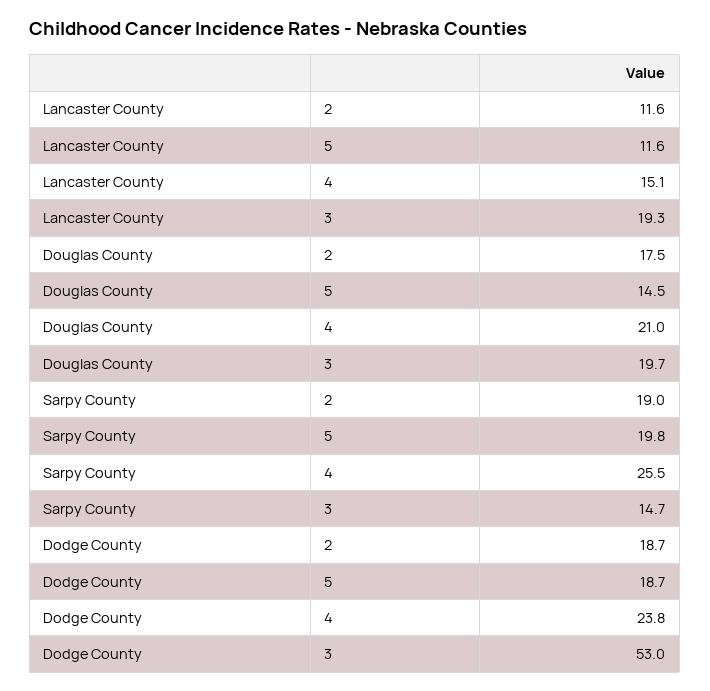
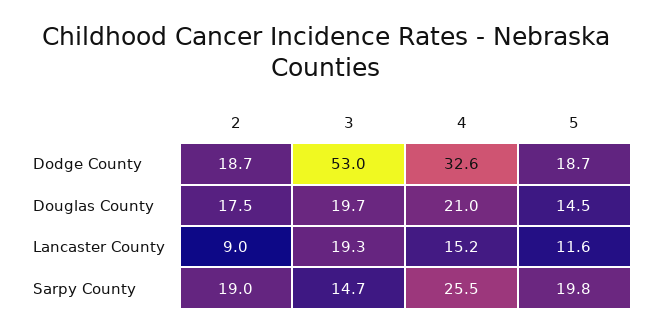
Lancaster County, 2: 11.6 -> 9
Lancaster County, 4: 15.1 -> 15.2
Dodge County, 4: 23.8 -> 32.6

